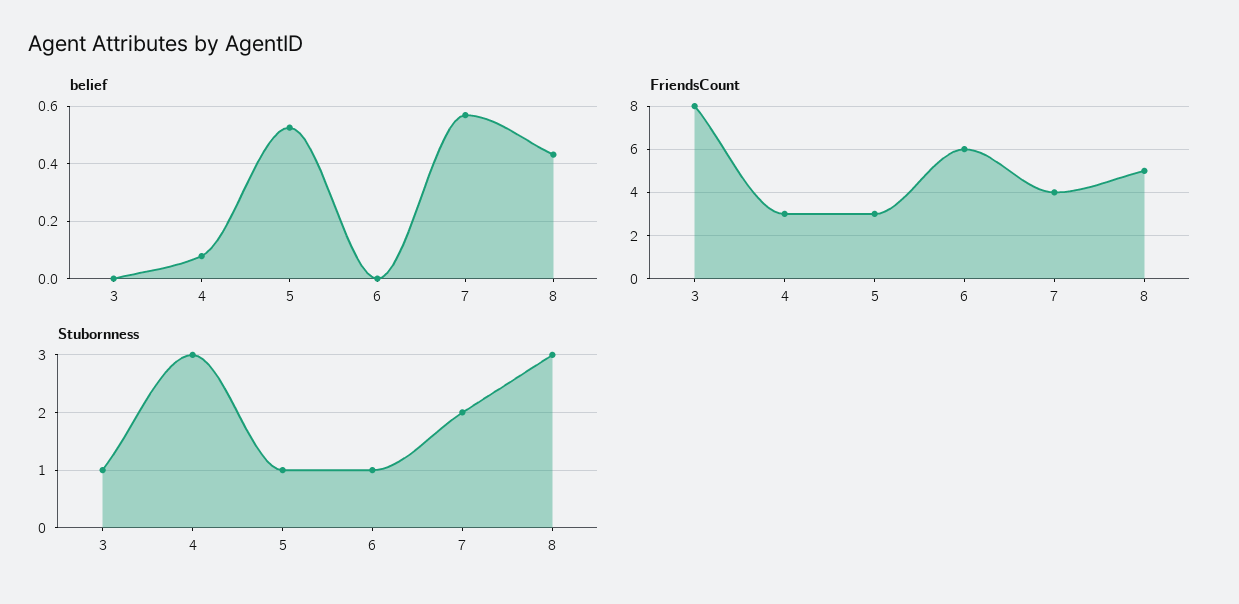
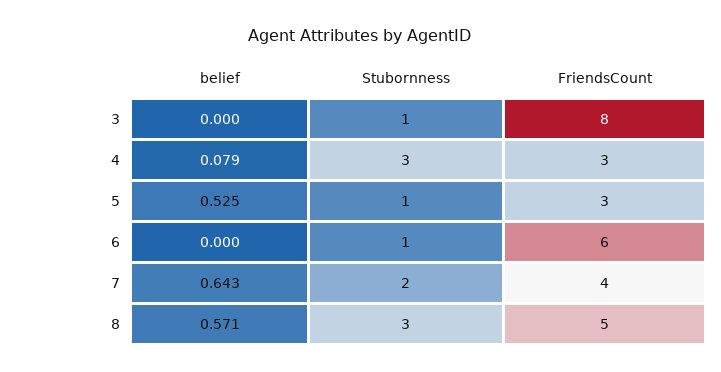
belief, 7: 0.575 -> 0.643
belief, 8: 0.425 -> 0.571

